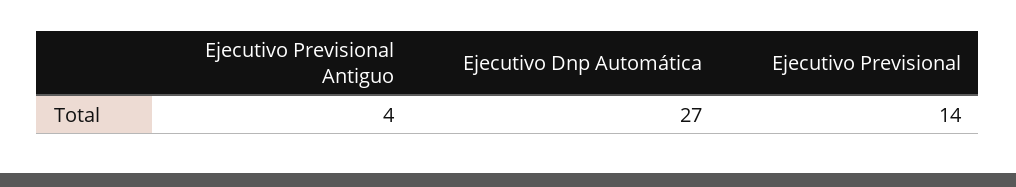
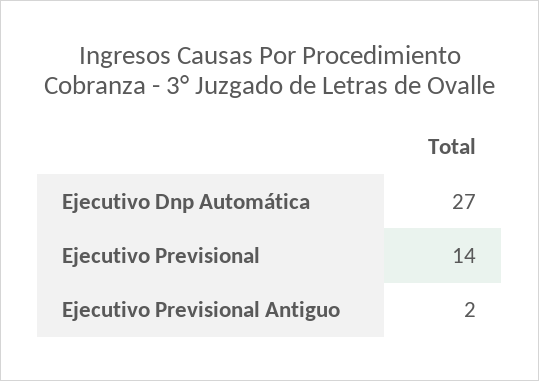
Ejecutivo Previsional Antiguo: 4 -> 2

